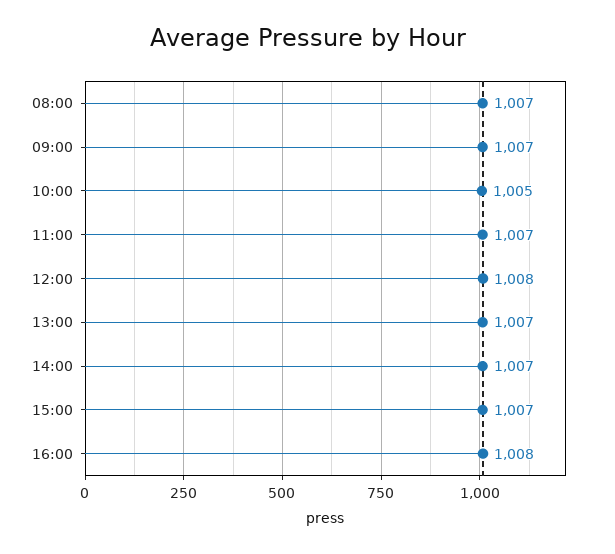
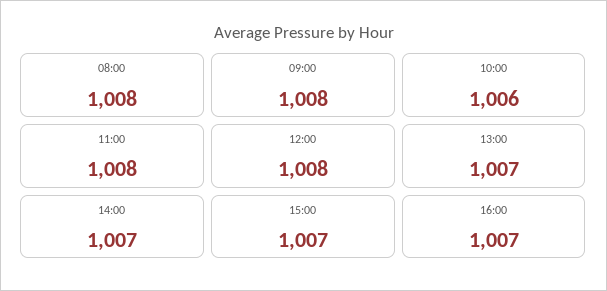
08:00: 1007 -> 1008
09:00: 1007 -> 1008
10:00: 1005 -> 1006
11:00: 1007 -> 1008
16:00: 1008 -> 1007

